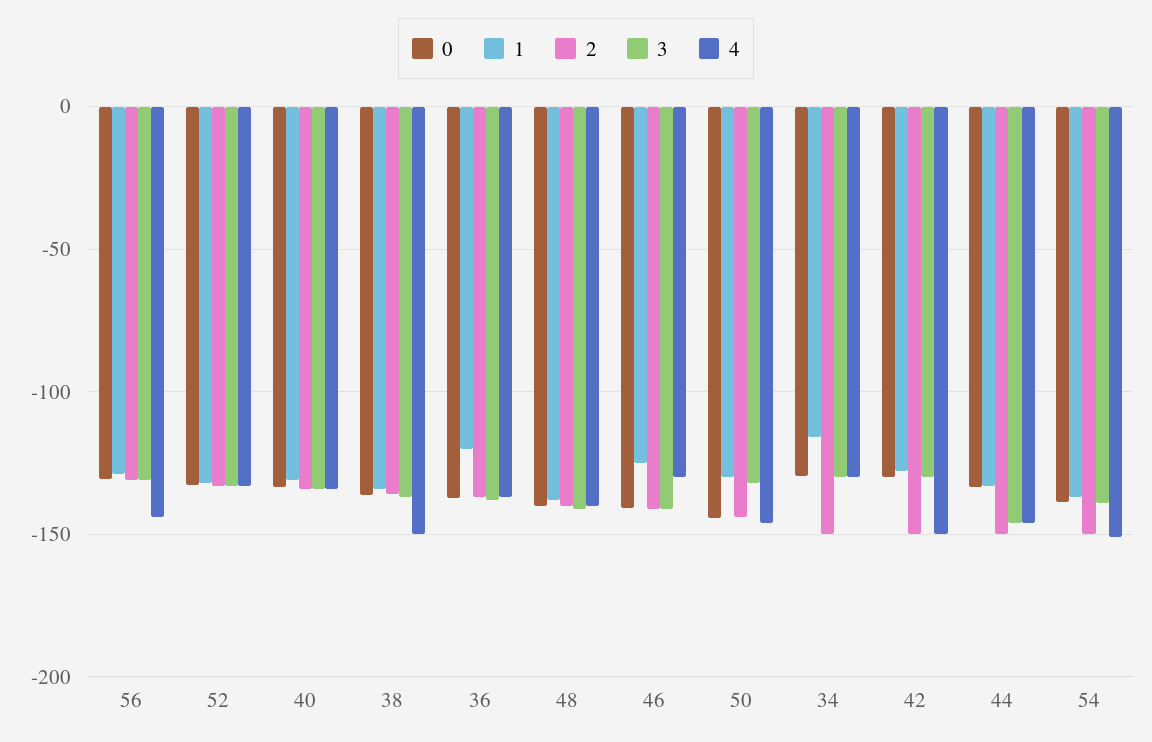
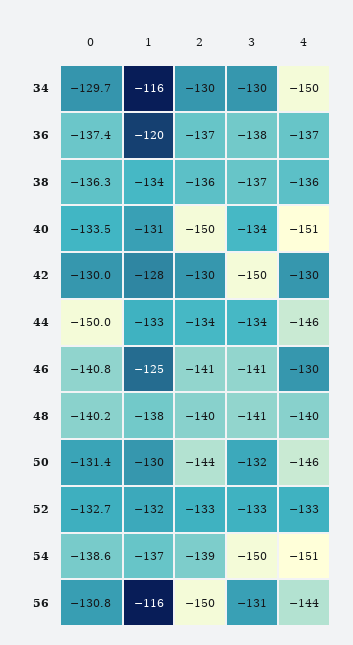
1, 56: -130 -> -116
2, 56: -130 -> -150
2, 40: -135 -> -150
4, 40: -135 -> -151
4, 38: -150 -> -136
0, 50: -145 -> -131.4
2, 34: -150 -> -130
4, 34: -130 -> -150
2, 42: -150 -> -130
3, 42: -130 -> -150
4, 42: -150 -> -130
0, 44: -135 -> -150
2, 44: -150 -> -134
3, 44: -145 -> -134
2, 54: -150 -> -139
3, 54: -140 -> -150

